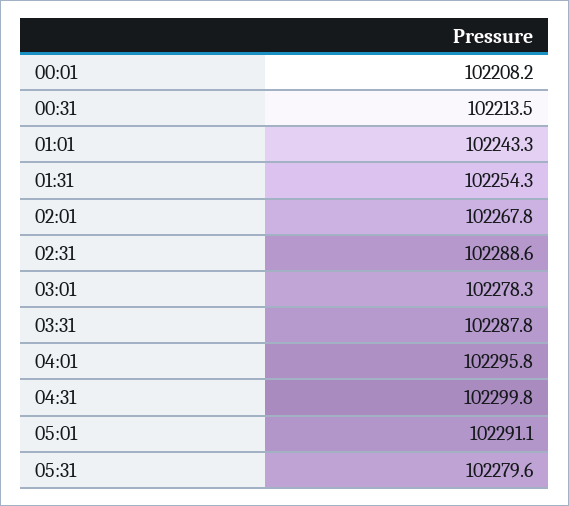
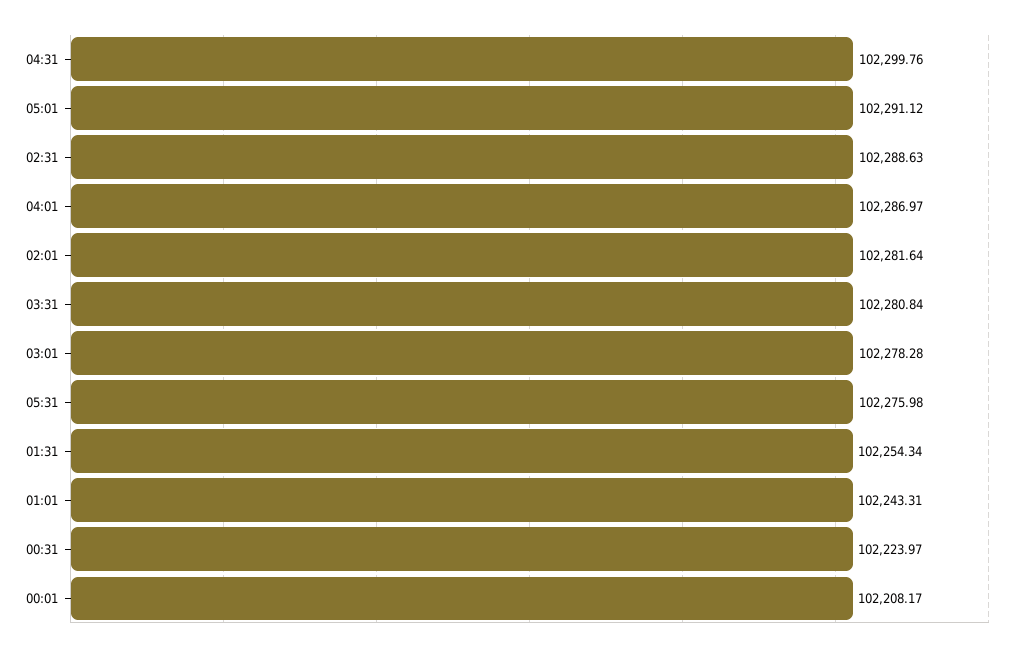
00:31: 102213.5 -> 102223.97
02:01: 102267.8 -> 102281.64
03:31: 102287.8 -> 102280.84
04:01: 102295.8 -> 102286.97
05:31: 102279.6 -> 102275.98

